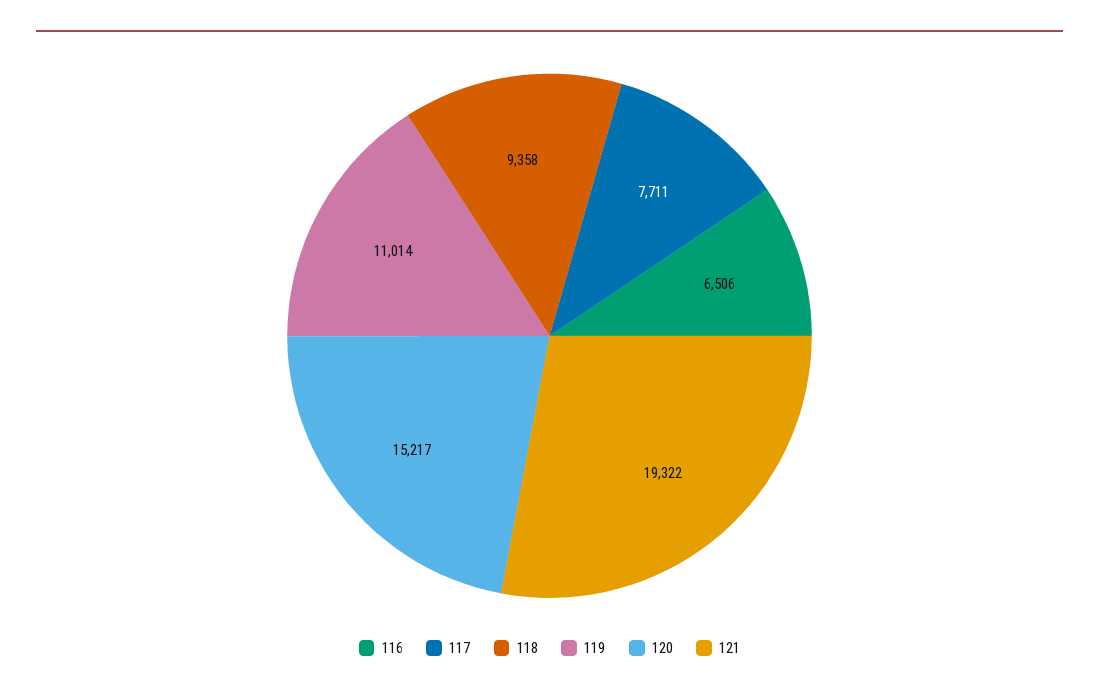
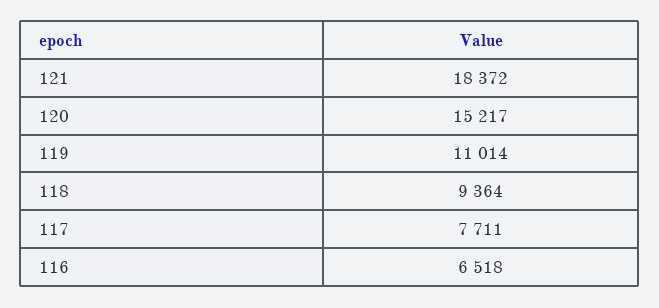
116: 6506 -> 6518
118: 9358 -> 9364
121: 19322 -> 18372

